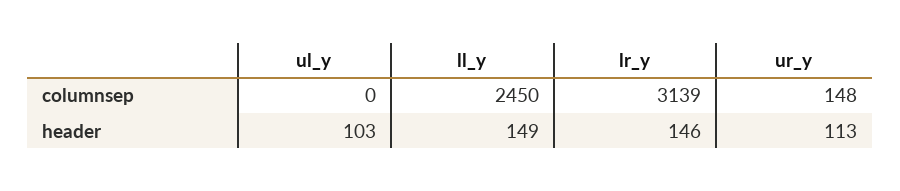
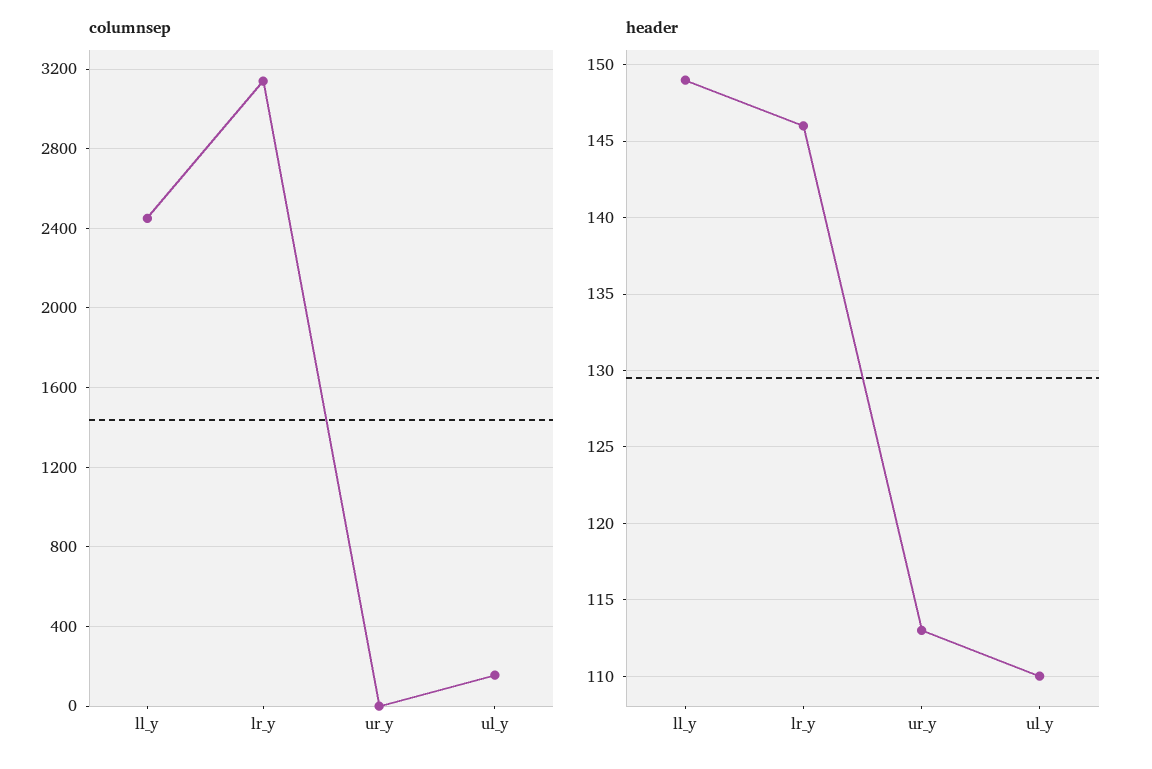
columnsep, ul_y: 0 -> 150
columnsep, ur_y: 148 -> 0
header, ul_y: 103 -> 110

